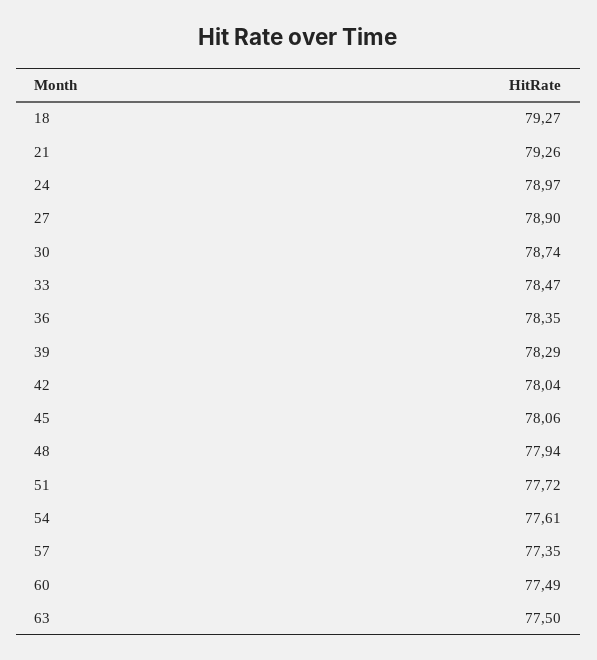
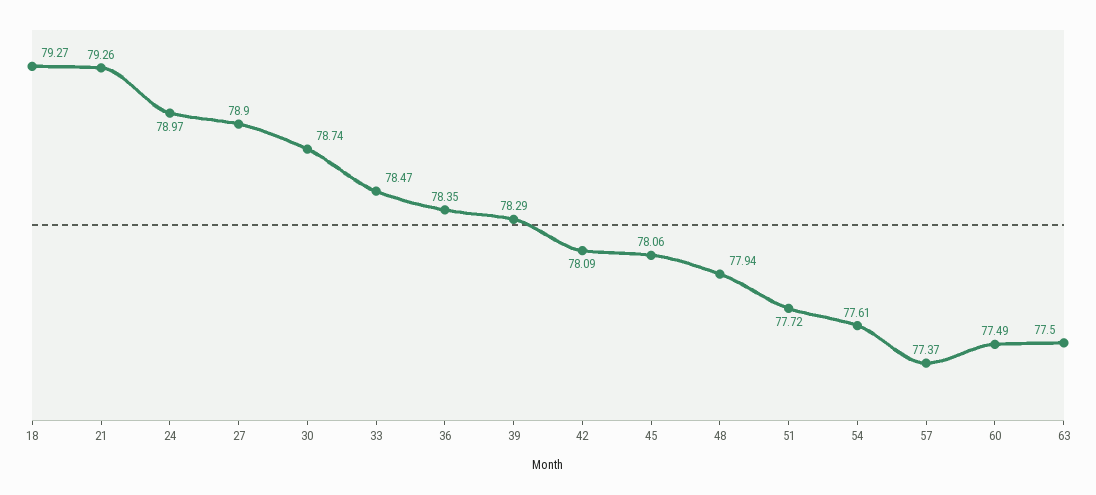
42: 78.04 -> 78.09
57: 77.35 -> 77.37

